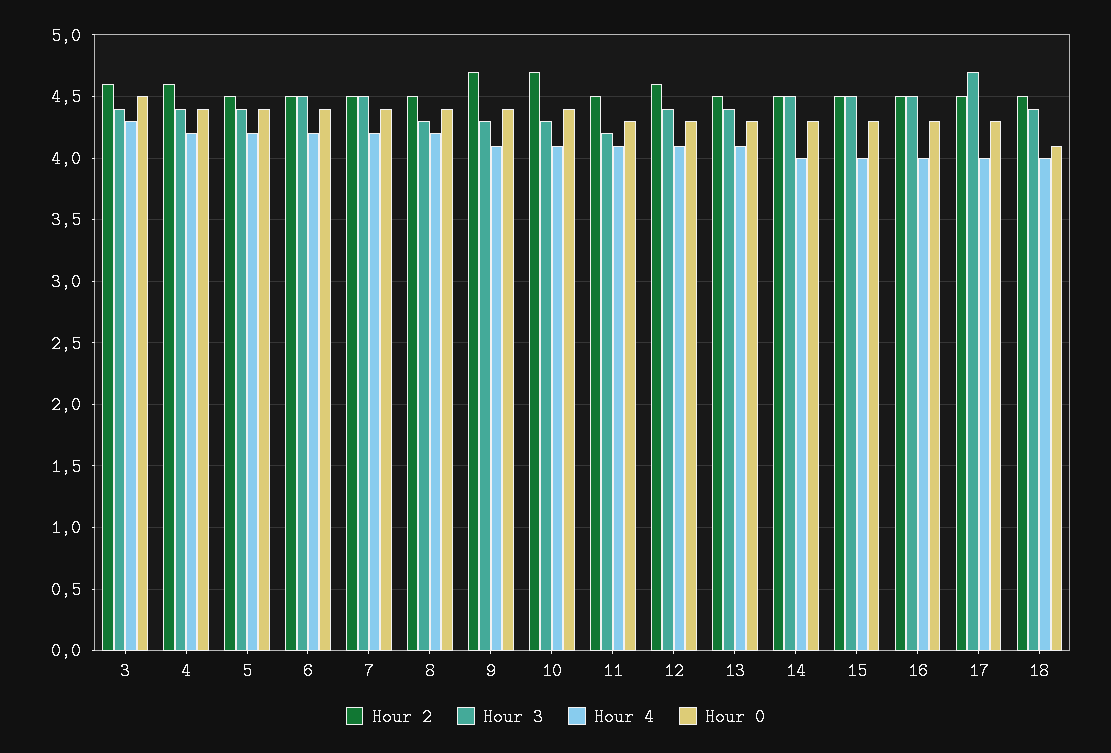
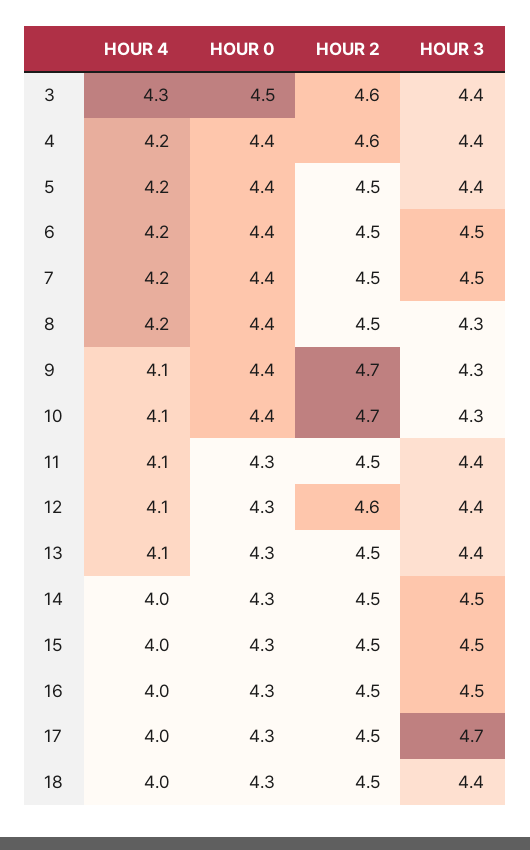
Hour 3, 11: 4.2 -> 4.4
Hour 0, 18: 4.1 -> 4.3

